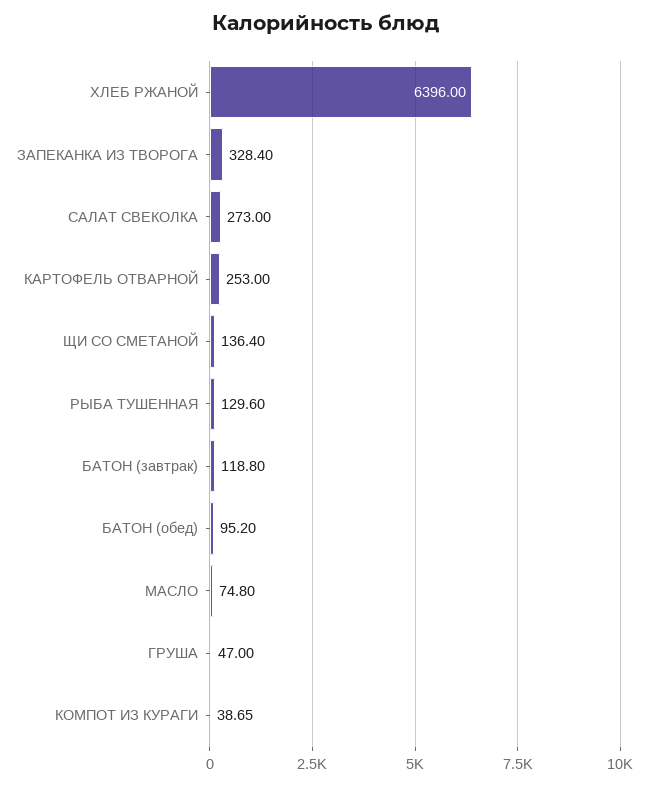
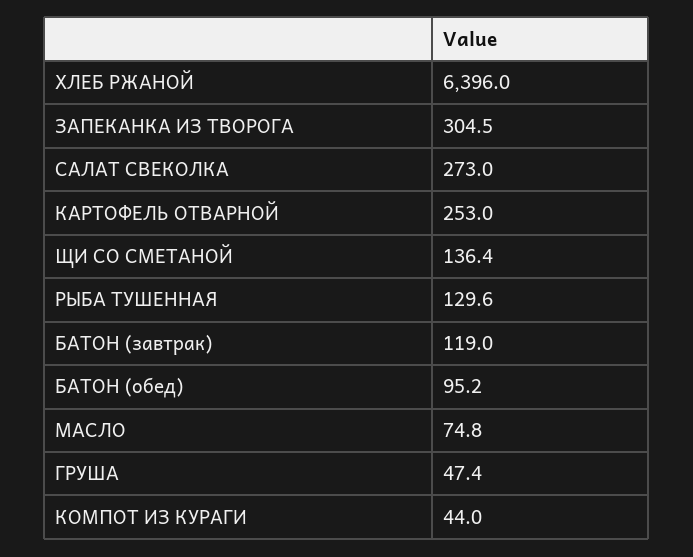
ЗАПЕКАНКА ИЗ ТВОРОГА: 328.4 -> 304.5
БАТОН (завтрак): 118.8 -> 119
ГРУША: 47 -> 47.4
КОМПОТ ИЗ КУРАГИ: 38.65 -> 44

